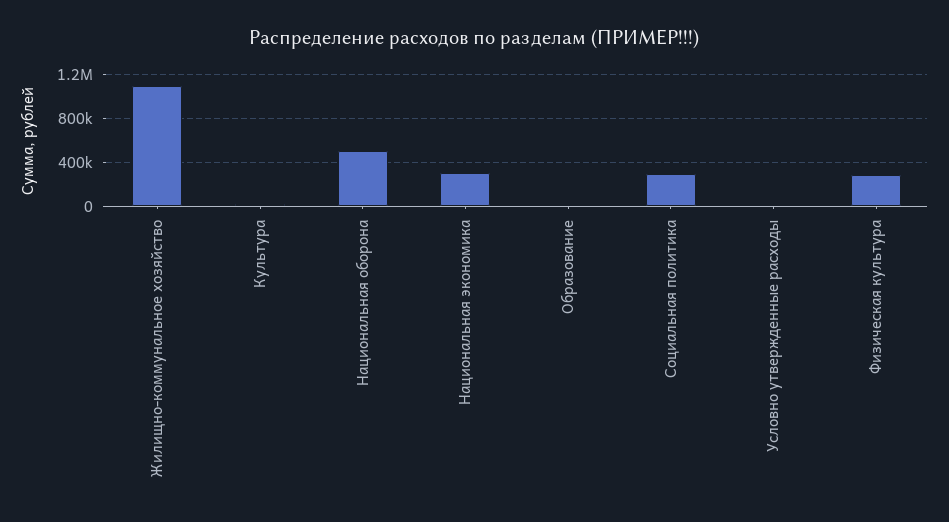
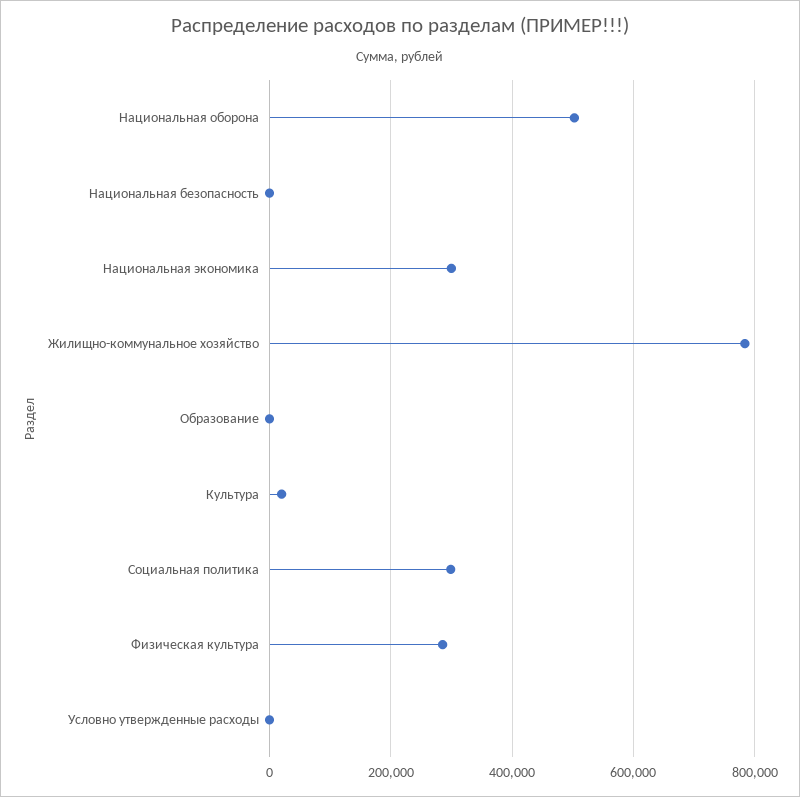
Жилищно-коммунальное хозяйство: 1100000 -> 780000
Национальная безопасность: none -> 0

